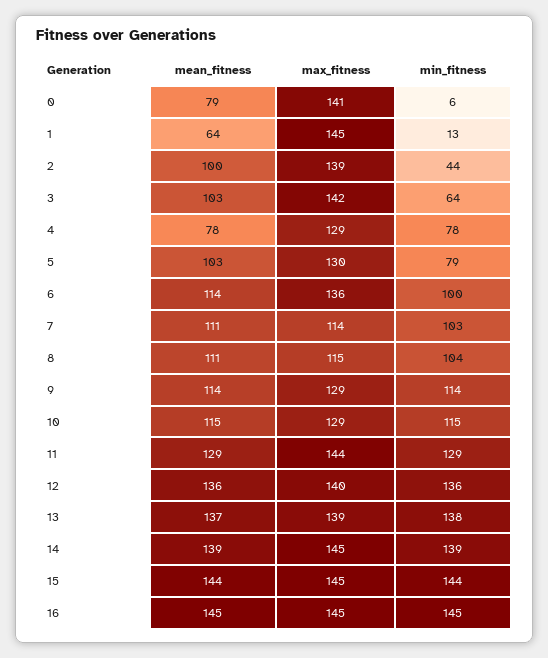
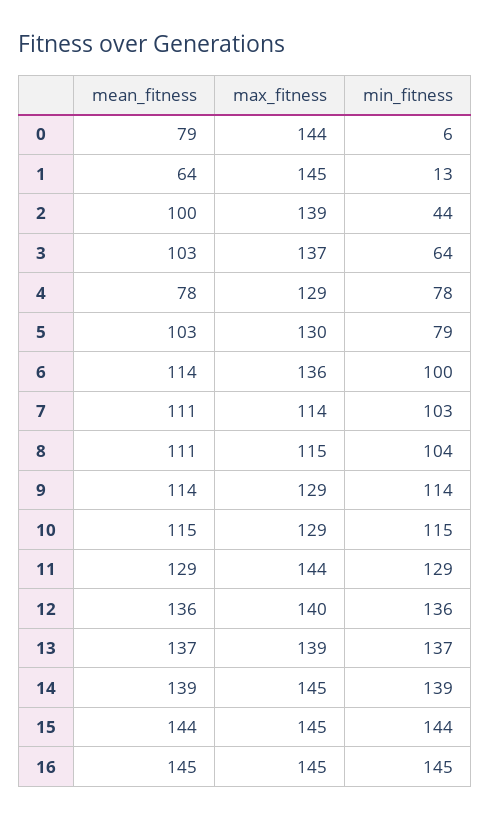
max_fitness, 0: 141 -> 144
max_fitness, 3: 142 -> 137
min_fitness, 13: 138 -> 137

